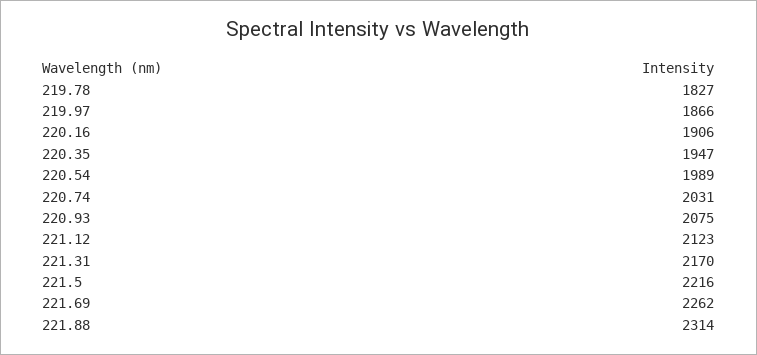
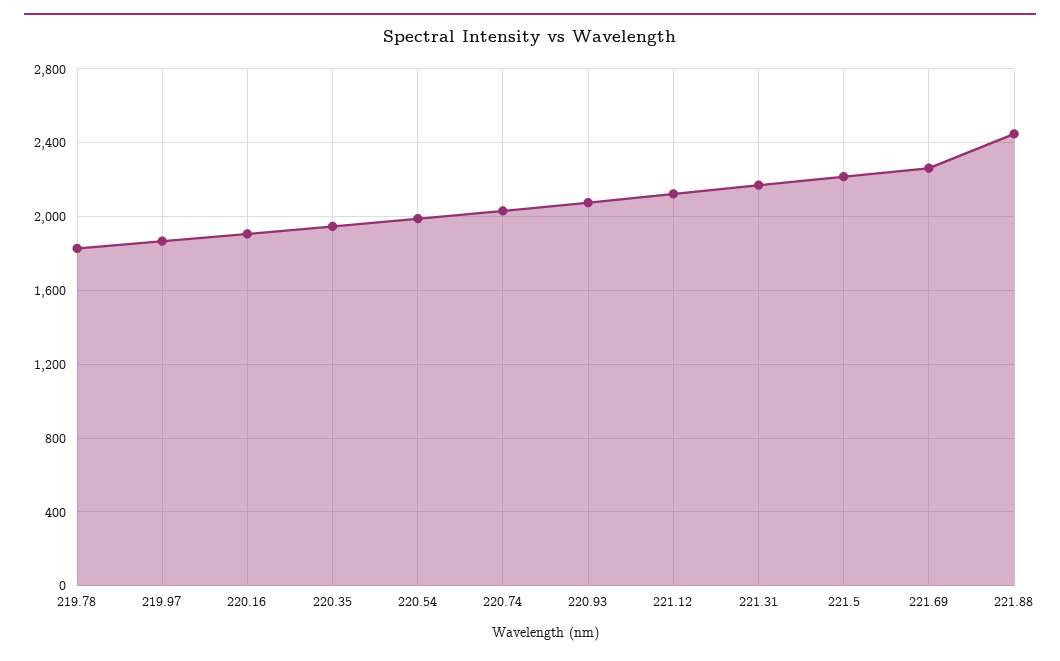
221.88: 2314 -> 2450

